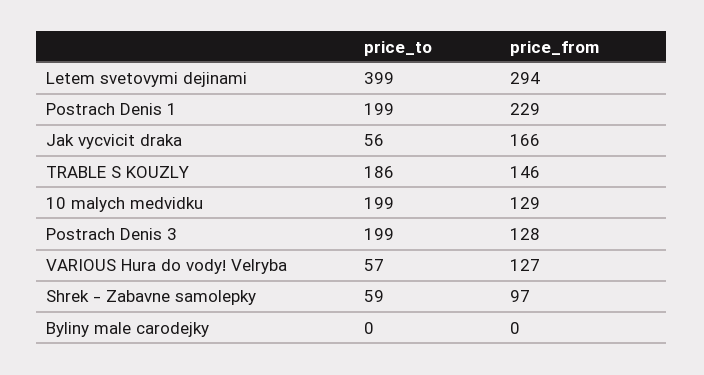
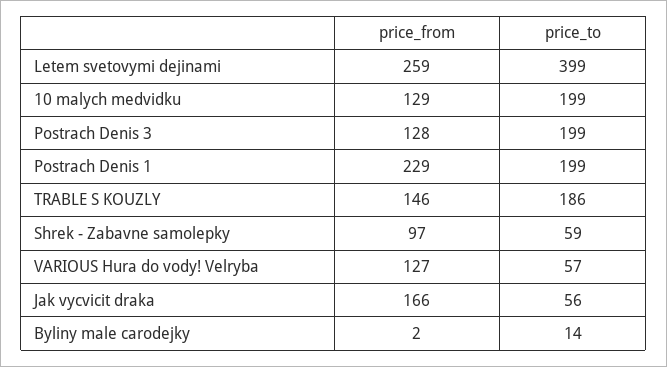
price_from, Letem svetovymi dejinami: 294 -> 259
price_to, Byliny male carodejky: 0 -> 14
price_from, Byliny male carodejky: 0 -> 2

